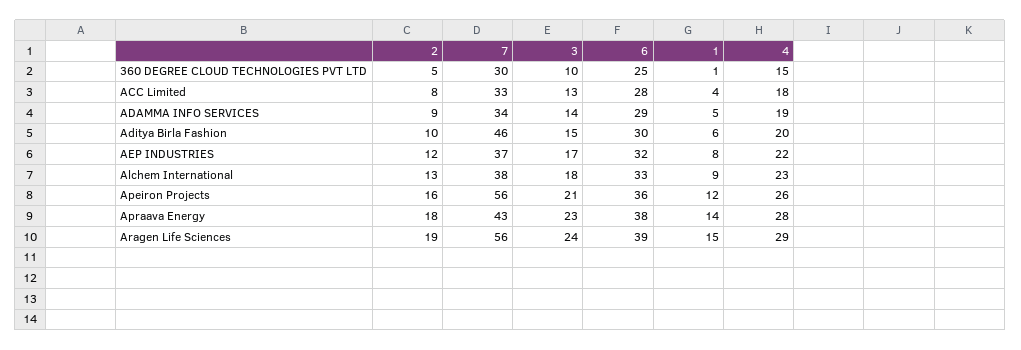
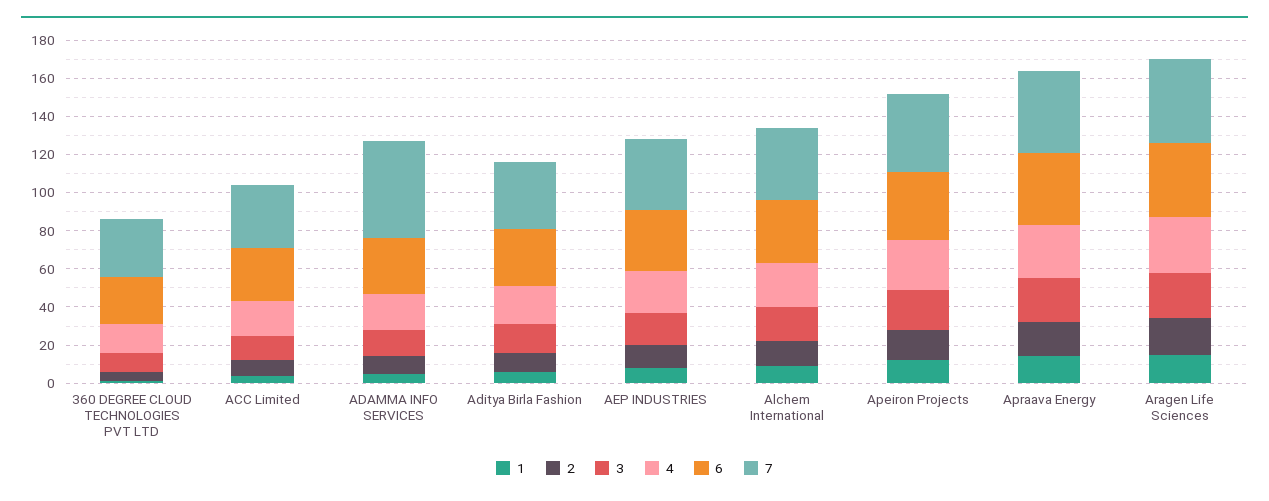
7, ADAMMA INFO SERVICES: 34 -> 50
7, Aditya Birla Fashion: 46 -> 35
7, Apeiron Projects: 56 -> 40
7, Aragen Life Sciences: 56 -> 45

